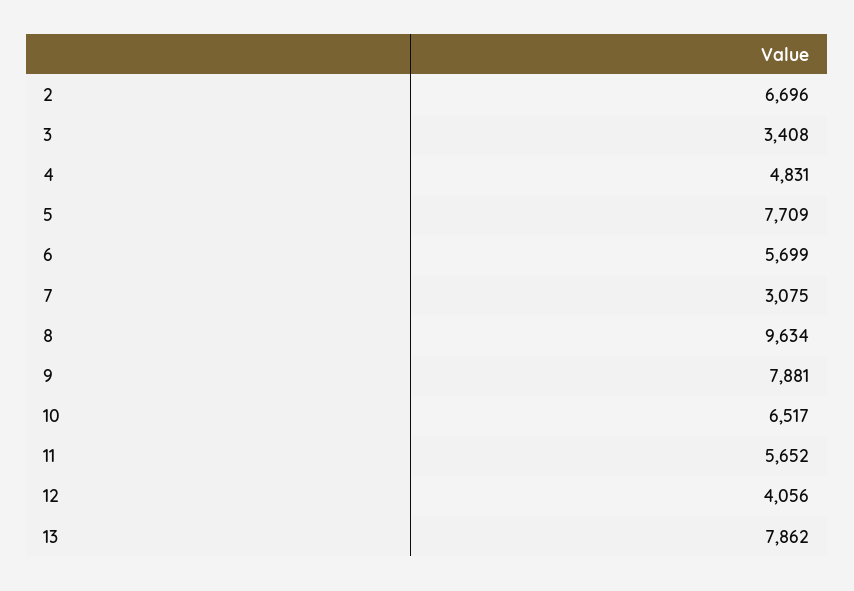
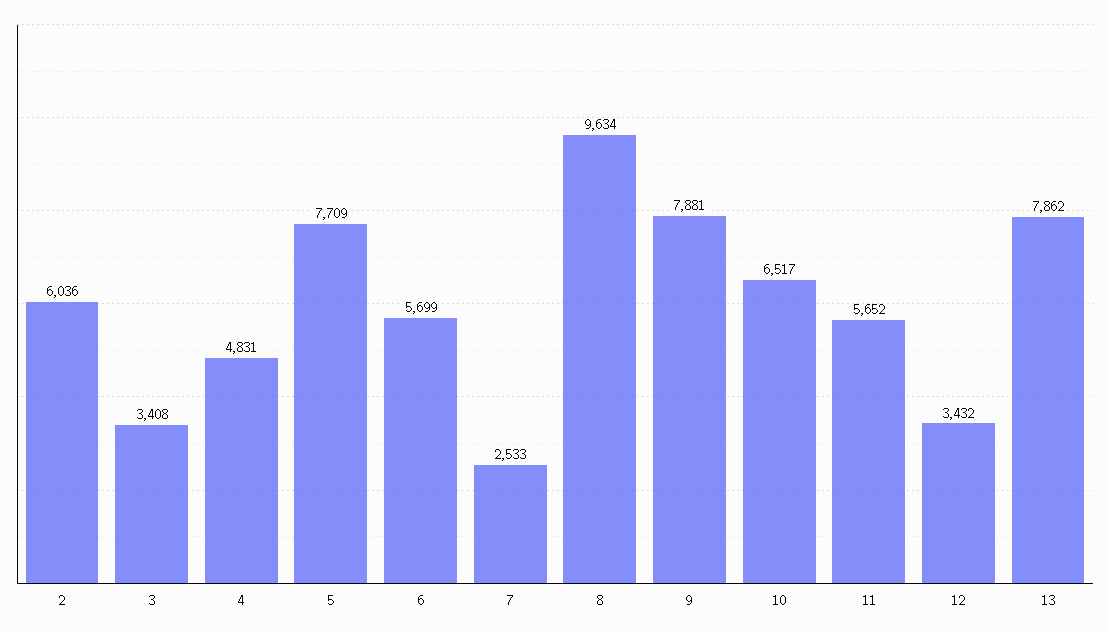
2: 6696 -> 6036
7: 3075 -> 2533
12: 4056 -> 3432

